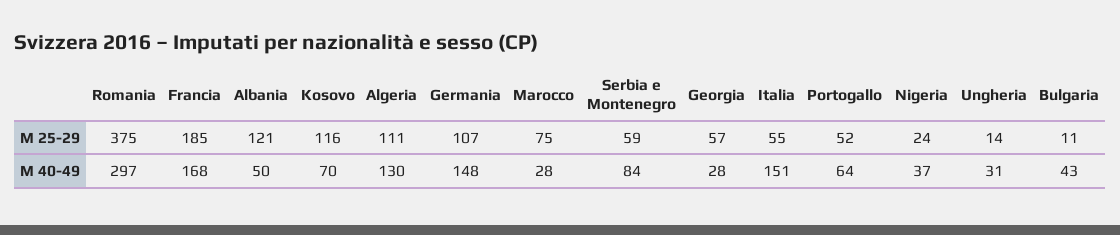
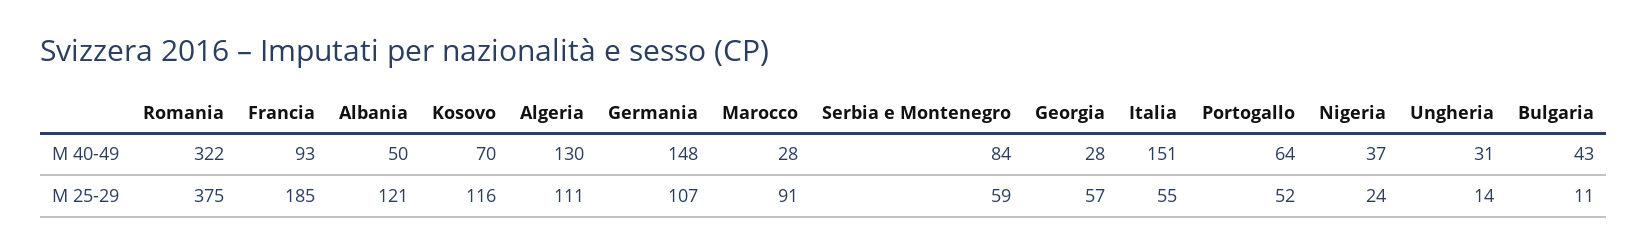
Marocco, M 25-29: 75 -> 91
Romania, M 40-49: 297 -> 322
Francia, M 40-49: 168 -> 93

